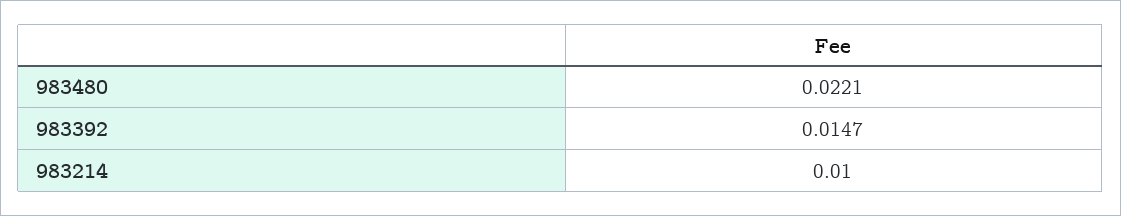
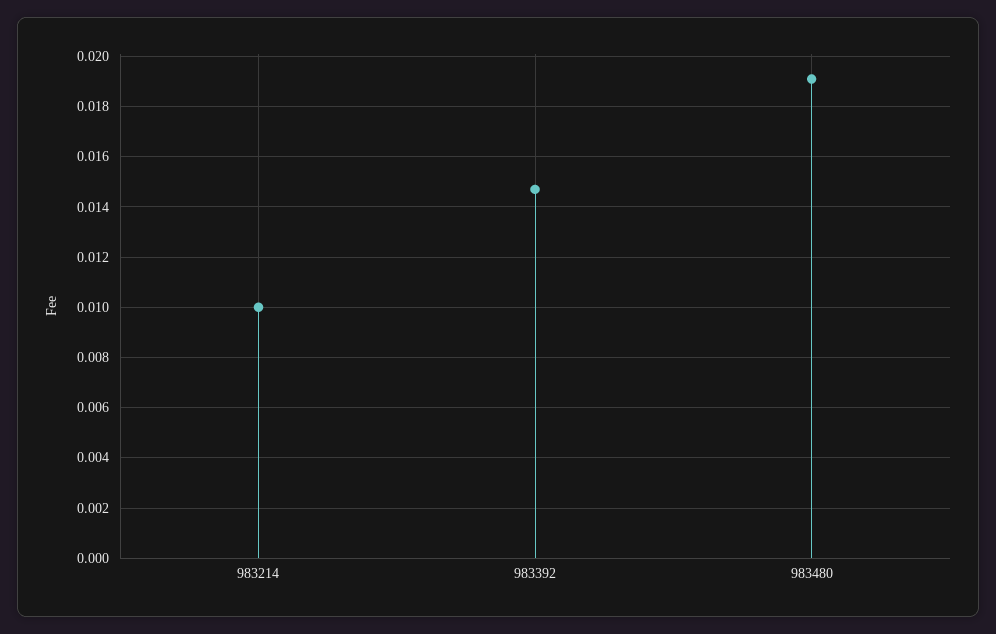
983480: 0.0221 -> 0.019

